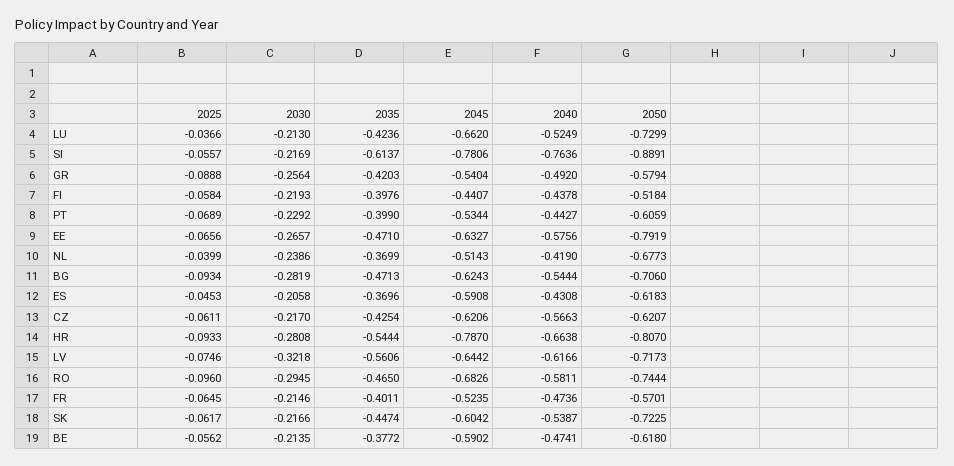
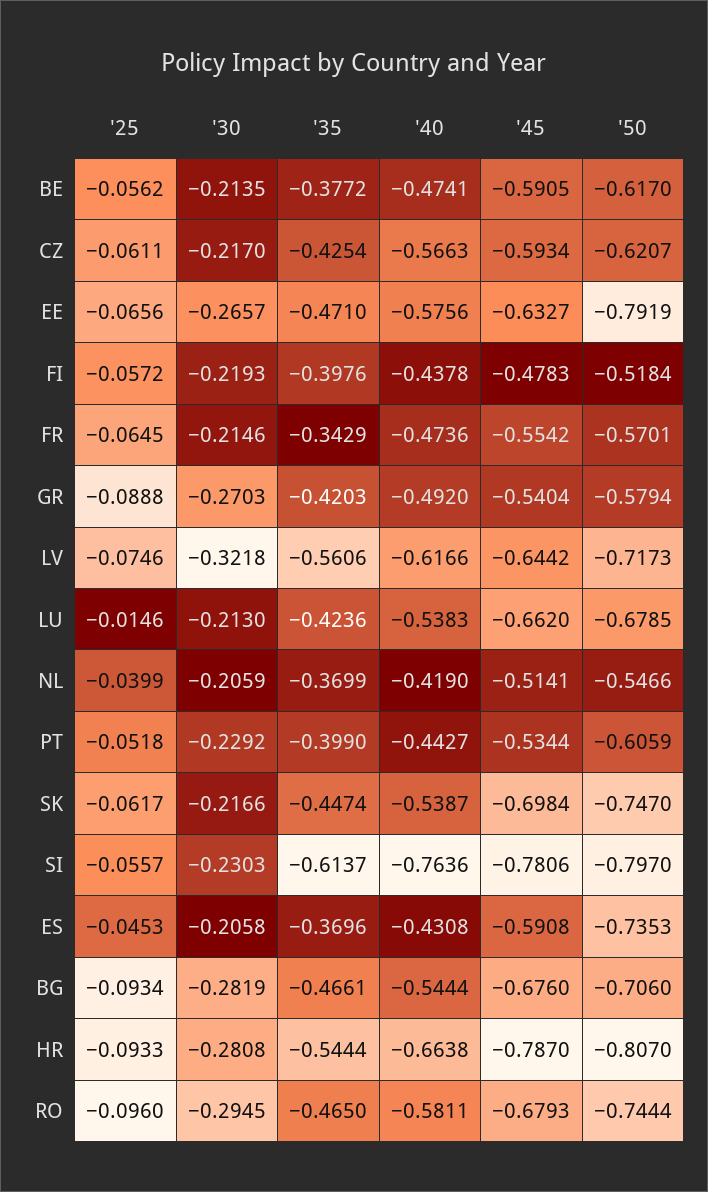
2025, LU: -0.0366 -> -0.0146
2040, LU: -0.5249 -> -0.5383
2050, LU: -0.7299 -> -0.6785
2030, SI: -0.2169 -> -0.2303
2050, SI: -0.8891 -> -0.797
2030, GR: -0.2564 -> -0.2703
2025, FI: -0.0584 -> -0.0572
2045, FI: -0.4407 -> -0.4783
2025, PT: -0.0689 -> -0.0518
2030, NL: -0.2386 -> -0.2059
2045, NL: -0.5143 -> -0.5141
2050, NL: -0.6773 -> -0.5466
2035, BG: -0.4713 -> -0.4661
2045, BG: -0.6243 -> -0.676
2050, ES: -0.6183 -> -0.7353
2045, CZ: -0.6206 -> -0.5934
2045, RO: -0.6826 -> -0.6793
2035, FR: -0.4011 -> -0.3429
2045, FR: -0.5235 -> -0.5542
2045, SK: -0.6042 -> -0.6984
2050, SK: -0.7225 -> -0.747
2045, BE: -0.5902 -> -0.5905
2050, BE: -0.618 -> -0.617

